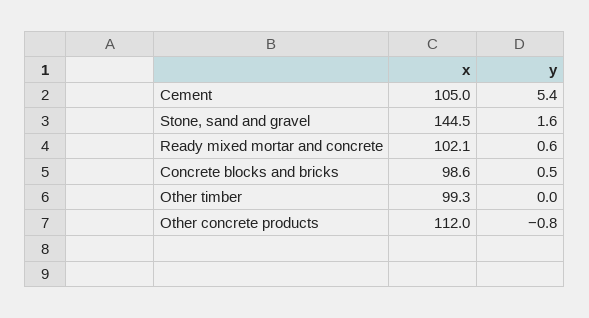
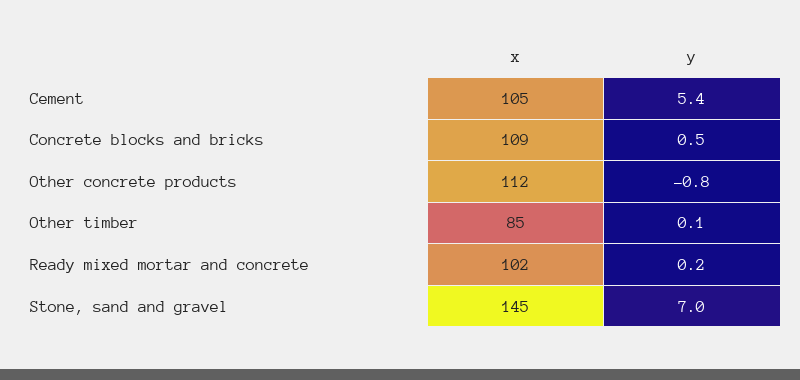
y, Stone, sand and gravel: 1.6 -> 7
y, Ready mixed mortar and concrete: 0.6 -> 0.2
x, Concrete blocks and bricks: 98.6 -> 109
x, Other timber: 99.3 -> 85
y, Other timber: 0 -> 0.1

